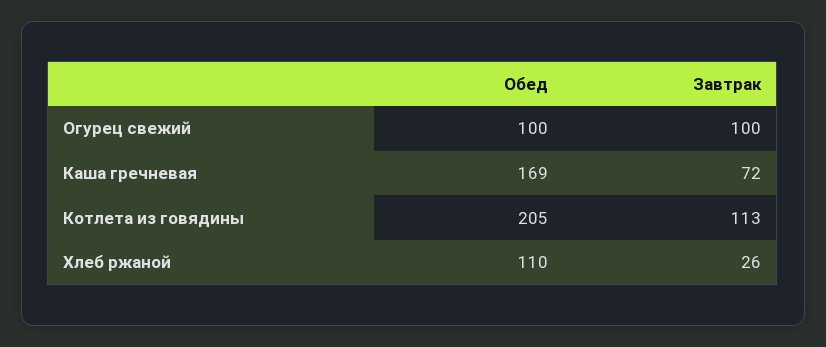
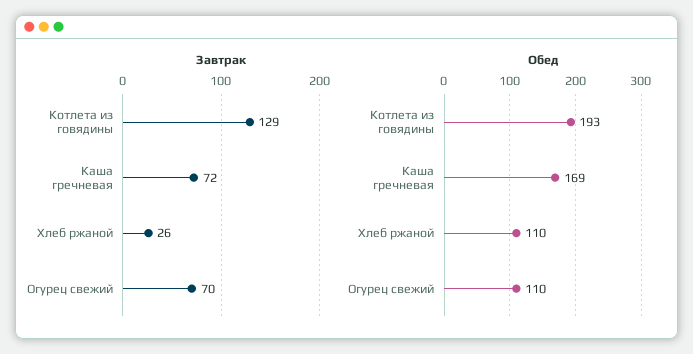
Обед, Огурец свежий: 100 -> 110
Завтрак, Огурец свежий: 100 -> 70
Обед, Котлета из говядины: 205 -> 193
Завтрак, Котлета из говядины: 113 -> 129

